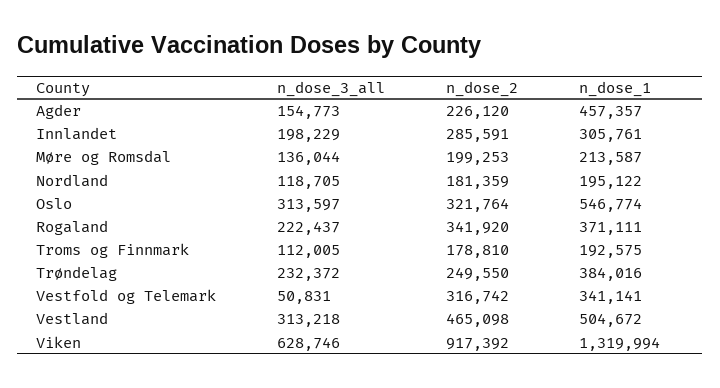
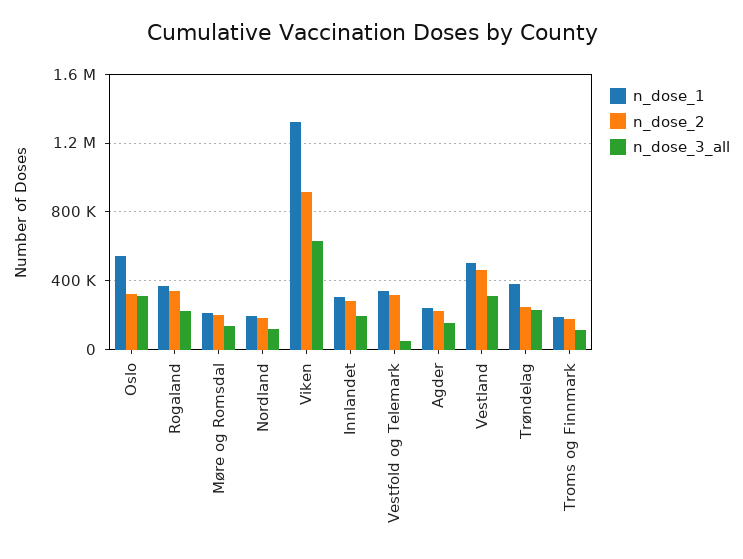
n_dose_1, Agder: 457357 -> 250000

